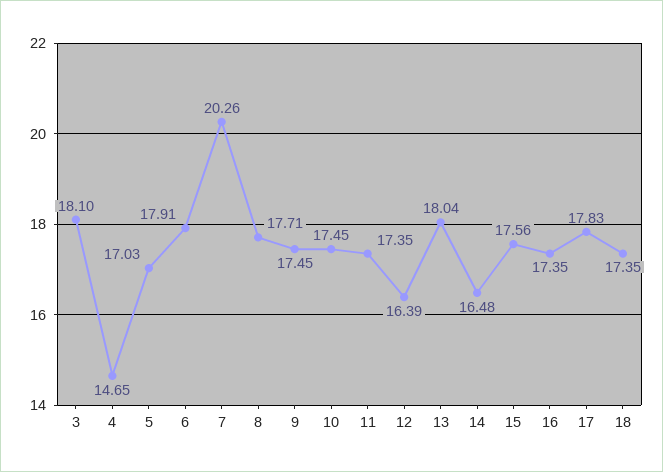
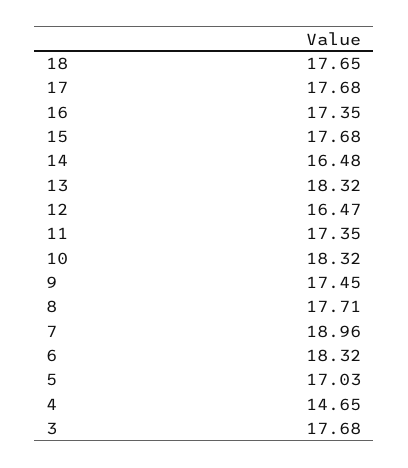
3: 18.1 -> 17.68
6: 17.91 -> 18.32
7: 20.26 -> 18.96
10: 17.45 -> 18.32
12: 16.39 -> 16.47
13: 18.04 -> 18.32
15: 17.56 -> 17.68
17: 17.83 -> 17.68
18: 17.35 -> 17.65

